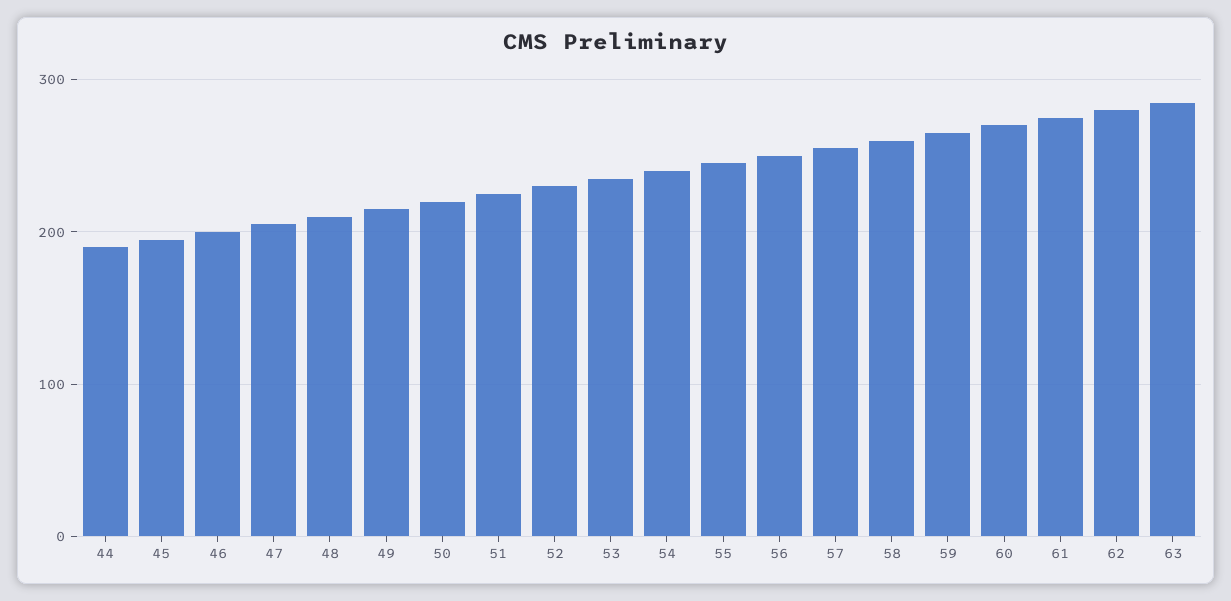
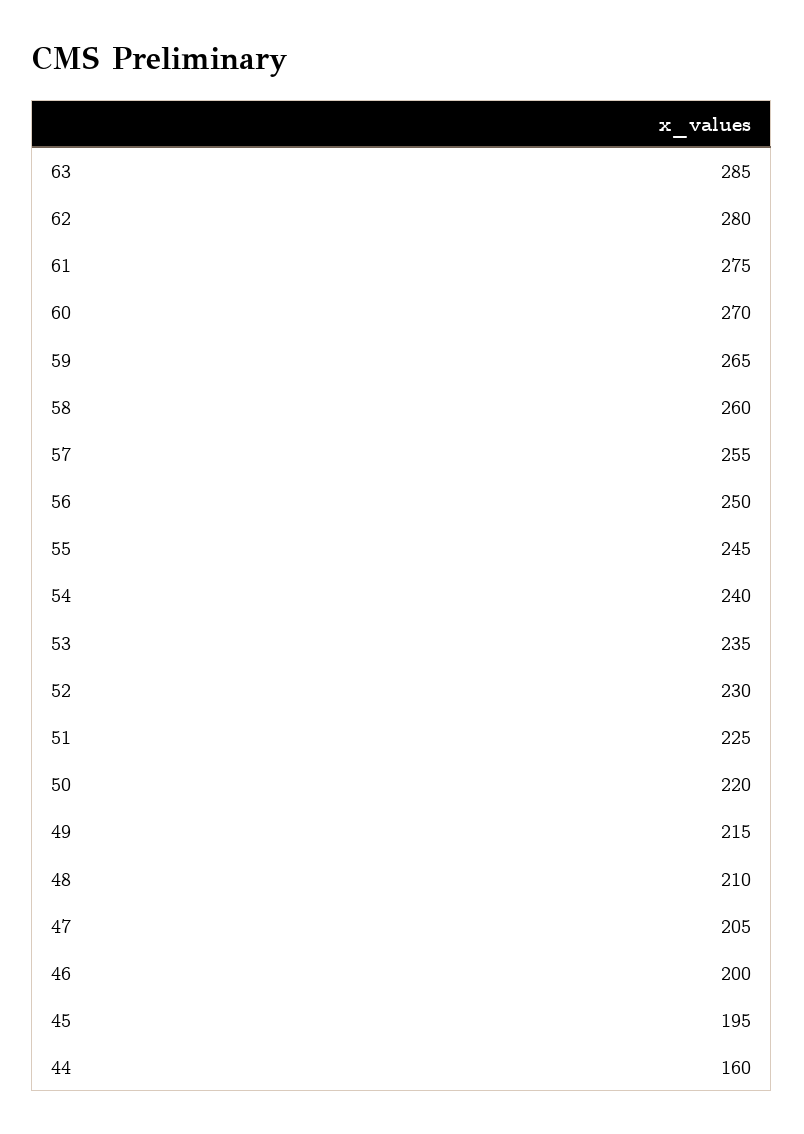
44: 190 -> 160

